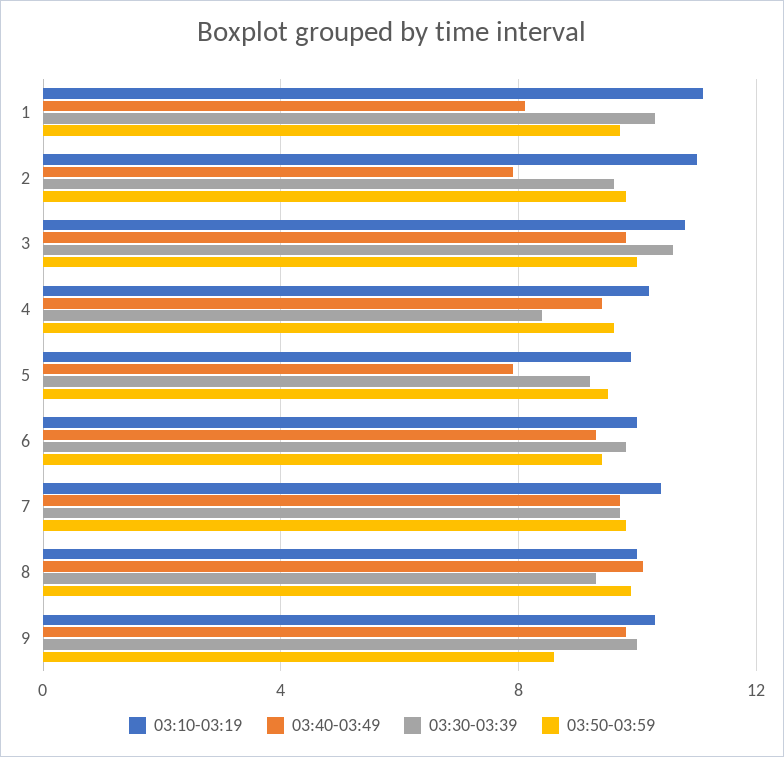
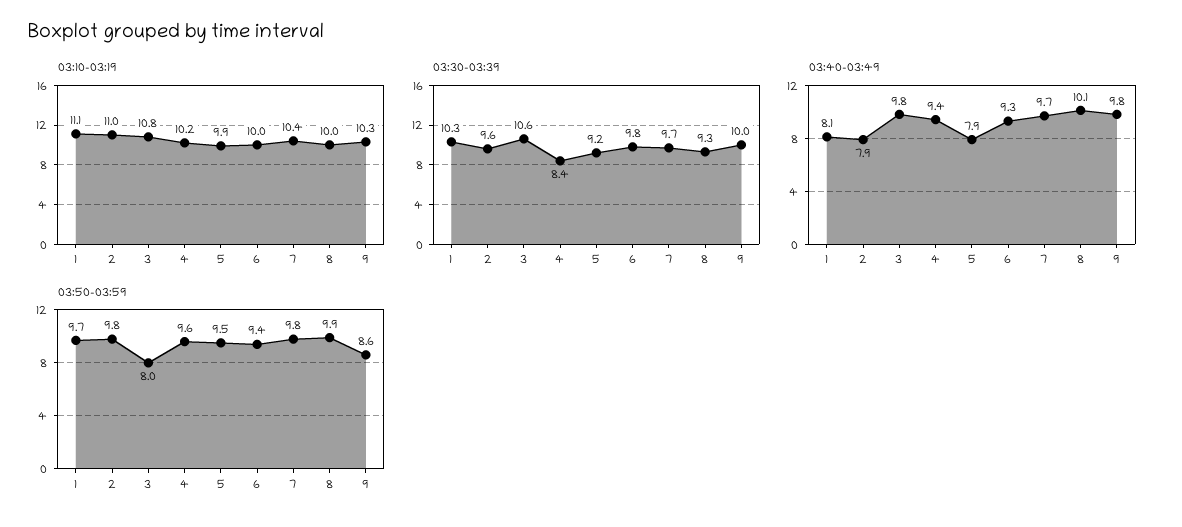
03:50-03:59, 3: 10 -> 8

